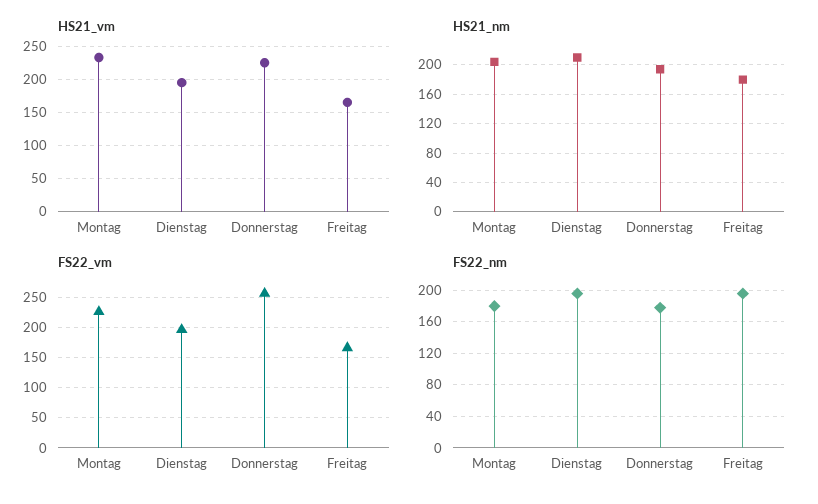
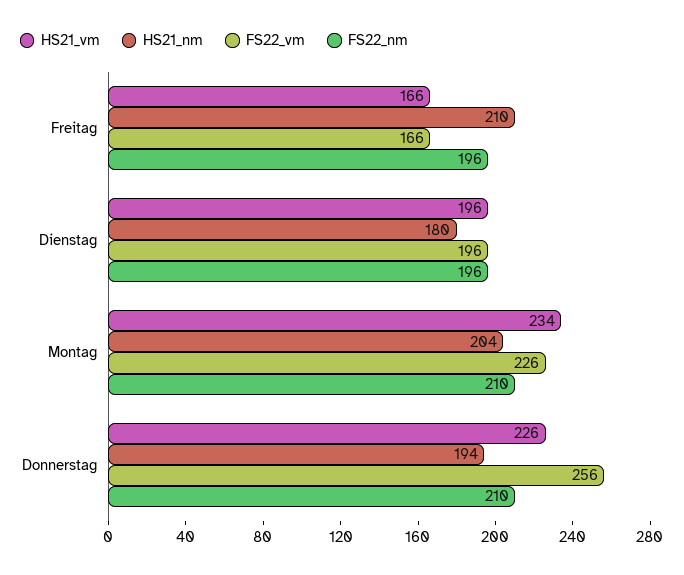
HS21_nm, Dienstag: 210 -> 180
HS21_nm, Freitag: 180 -> 210
FS22_nm, Montag: 180 -> 210
FS22_nm, Donnerstag: 180 -> 210

